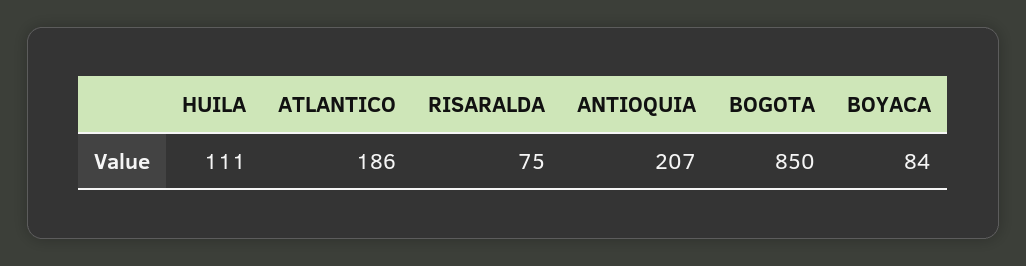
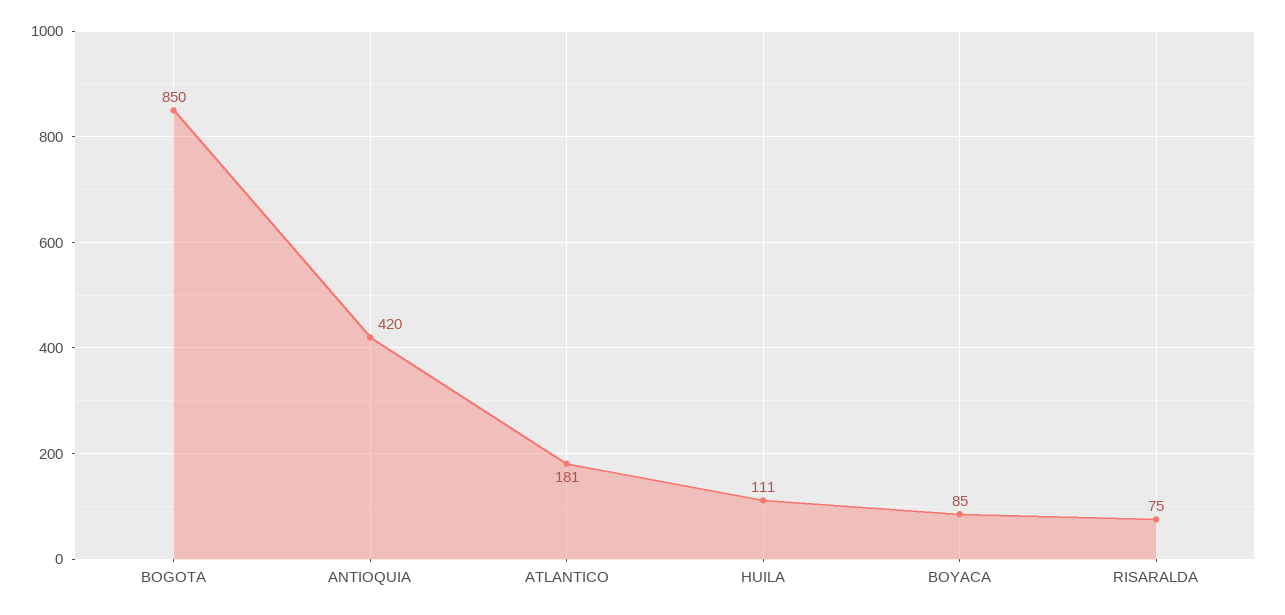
ATLANTICO: 186 -> 181
ANTIOQUIA: 207 -> 420
BOYACA: 84 -> 85

